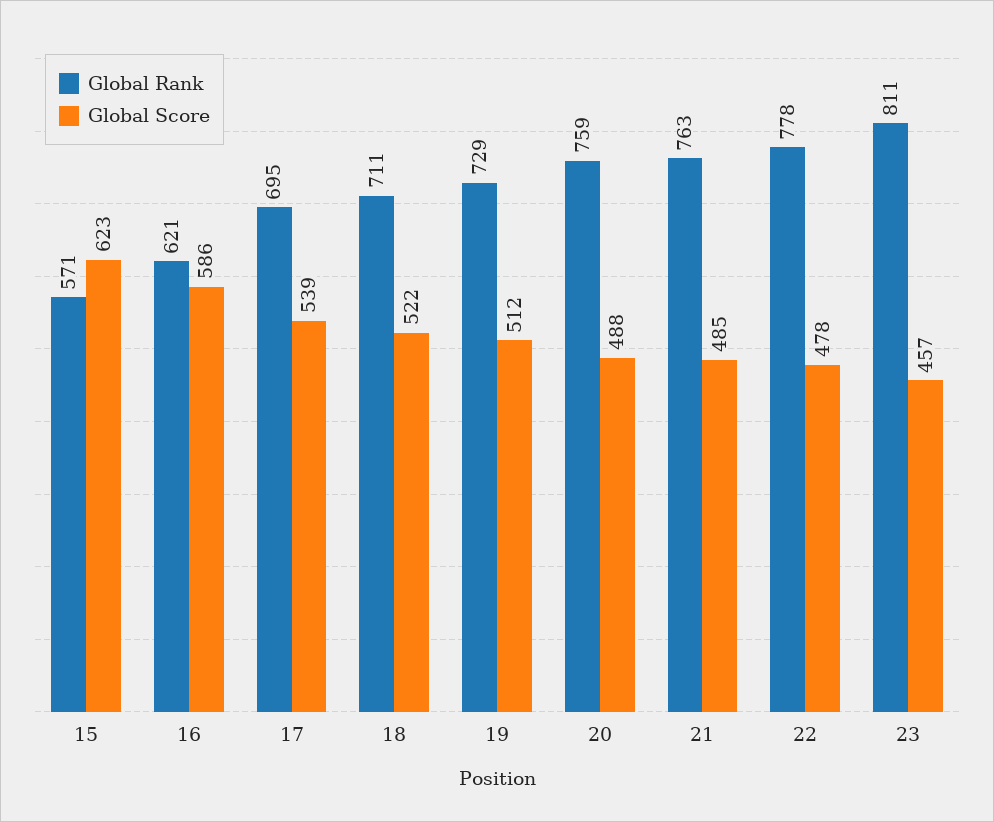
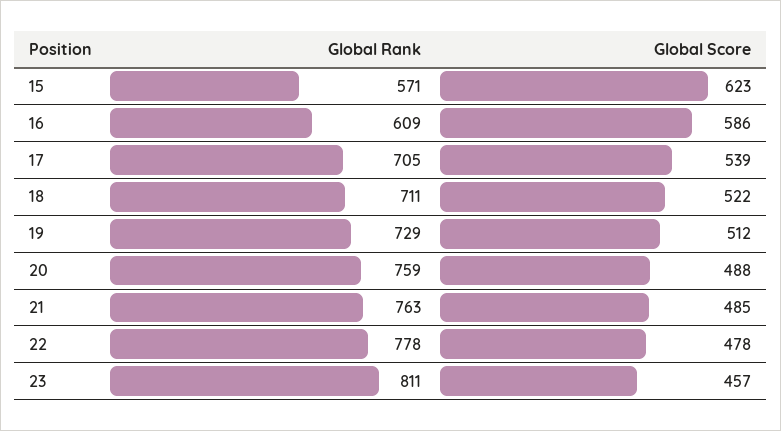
Global Rank, 16: 621 -> 609
Global Rank, 17: 695 -> 705

